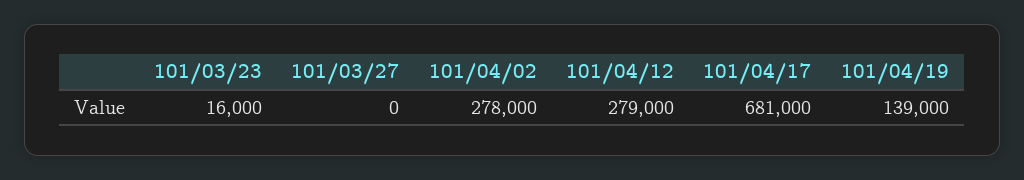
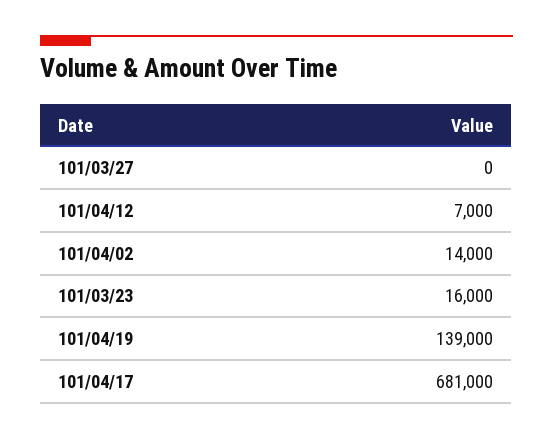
101/04/02: 278000 -> 14000
101/04/12: 279000 -> 7000

